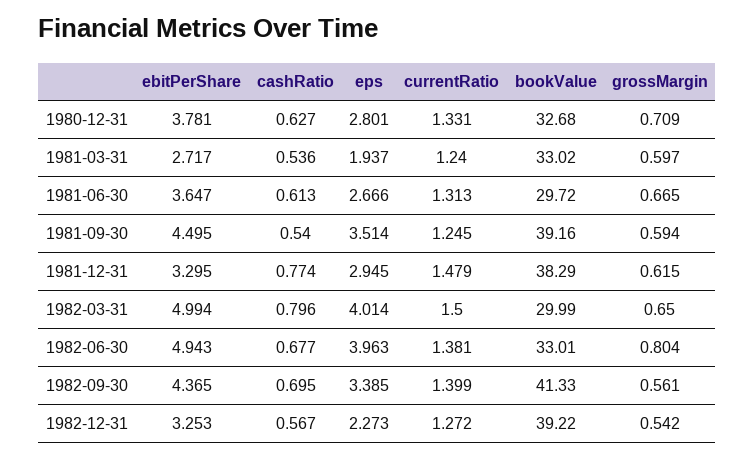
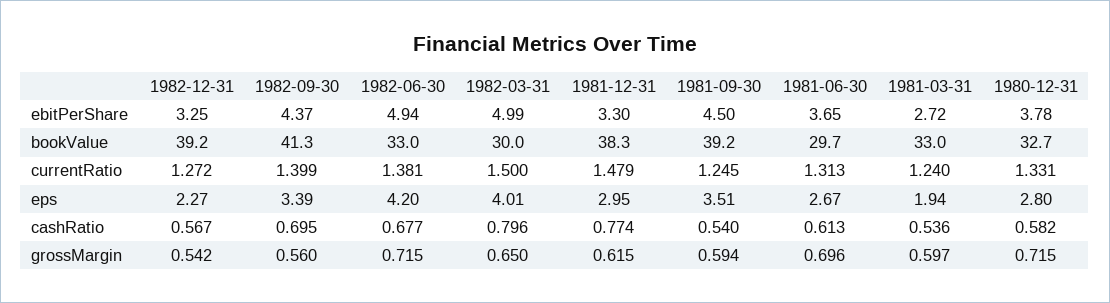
cashRatio, 1980-12-31: 0.627 -> 0.582
grossMargin, 1980-12-31: 0.709 -> 0.715
grossMargin, 1981-06-30: 0.665 -> 0.696
eps, 1982-06-30: 3.963 -> 4.2
grossMargin, 1982-06-30: 0.804 -> 0.715
grossMargin, 1982-09-30: 0.561 -> 0.56

